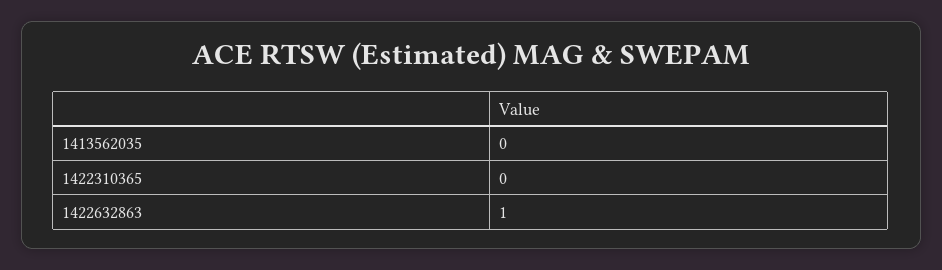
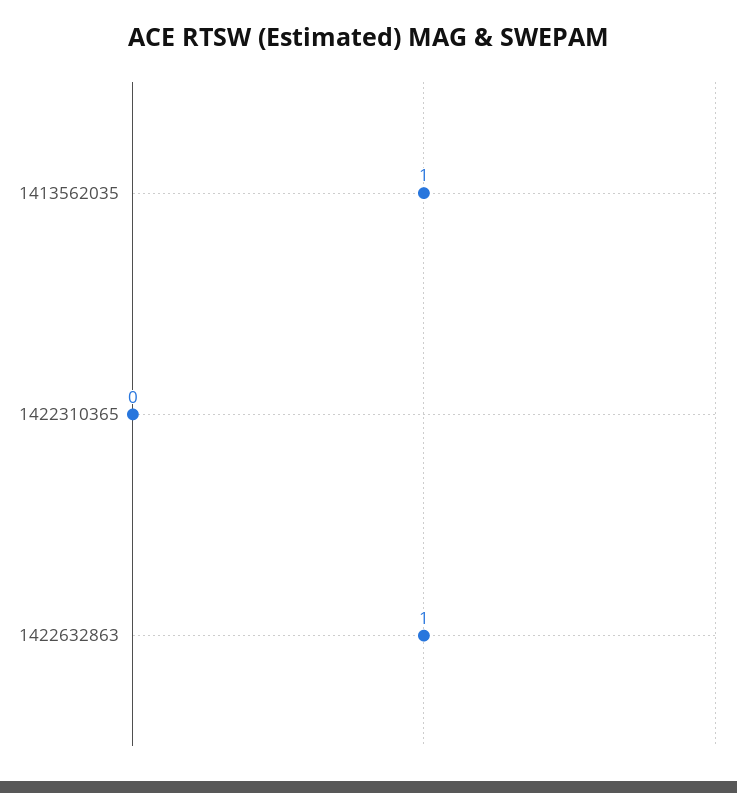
1413562035: 0 -> 1

